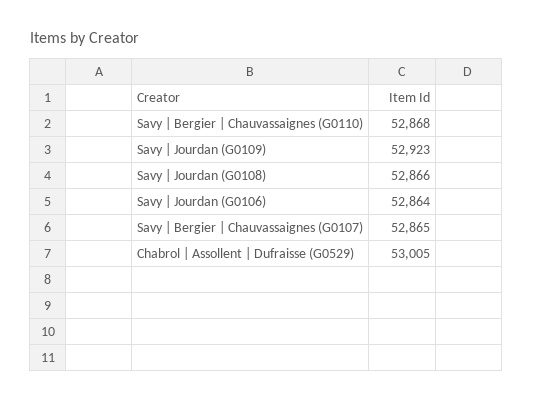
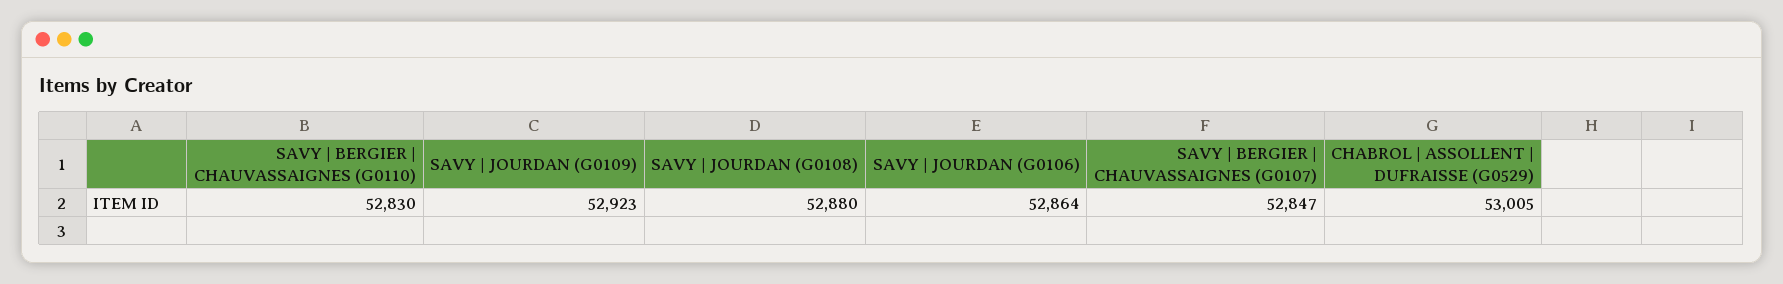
Savy | Bergier | Chauvassaignes (G0110): 52868 -> 52830
Savy | Jourdan (G0108): 52866 -> 52880
Savy | Bergier | Chauvassaignes (G0107): 52865 -> 52847

